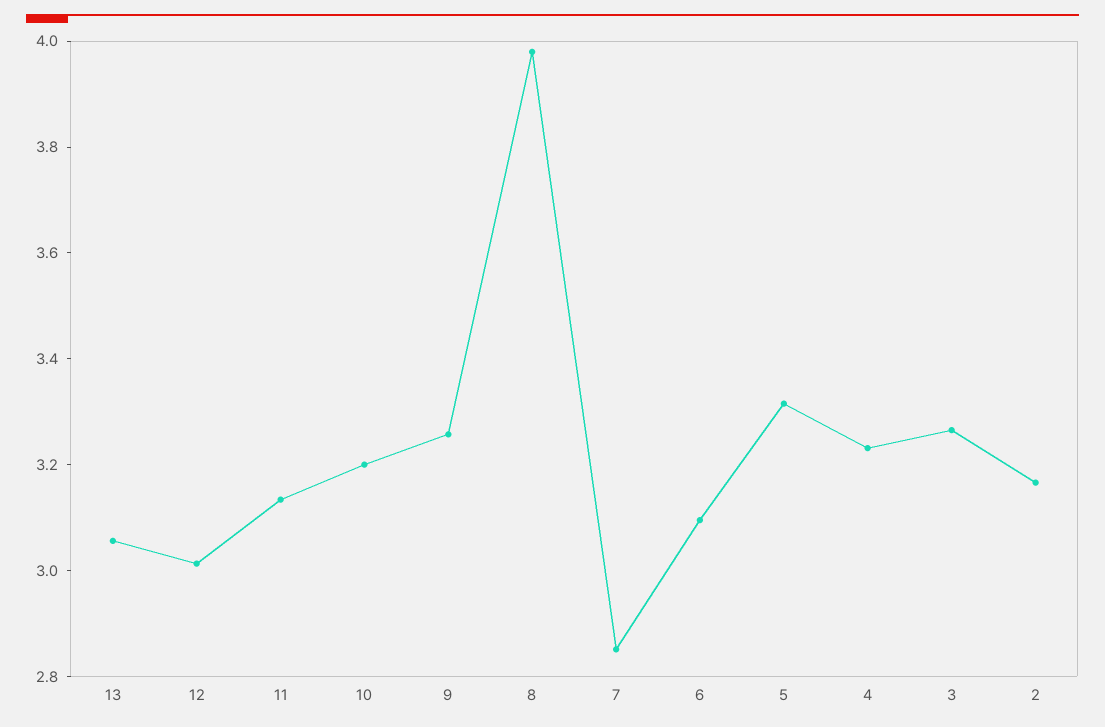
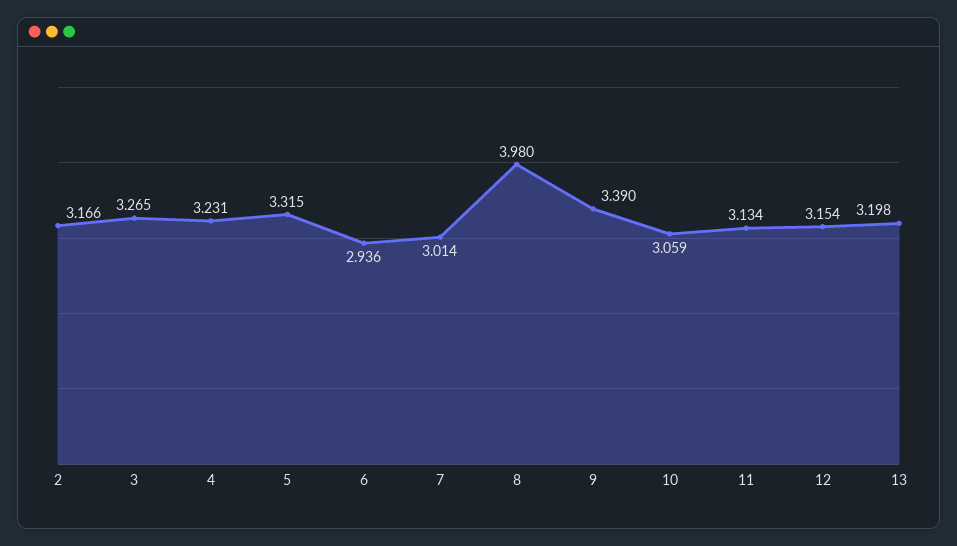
13: 3.05 -> 3.198
12: 3 -> 3.154
10: 3.2 -> 3.059
9: 3.25 -> 3.39
7: 2.85 -> 3.014
6: 3.1 -> 2.936

